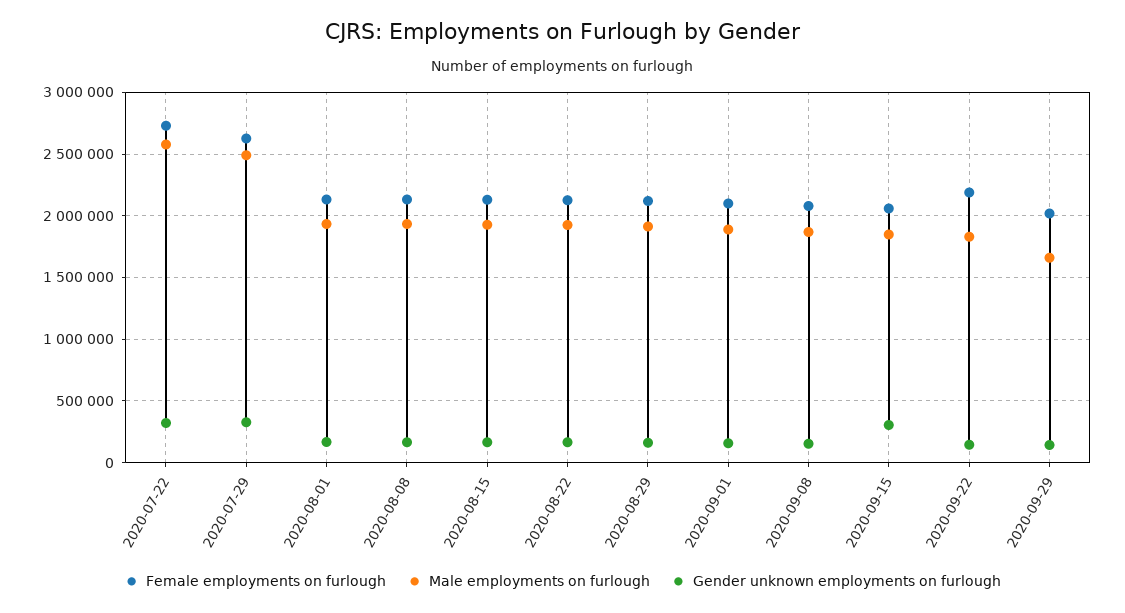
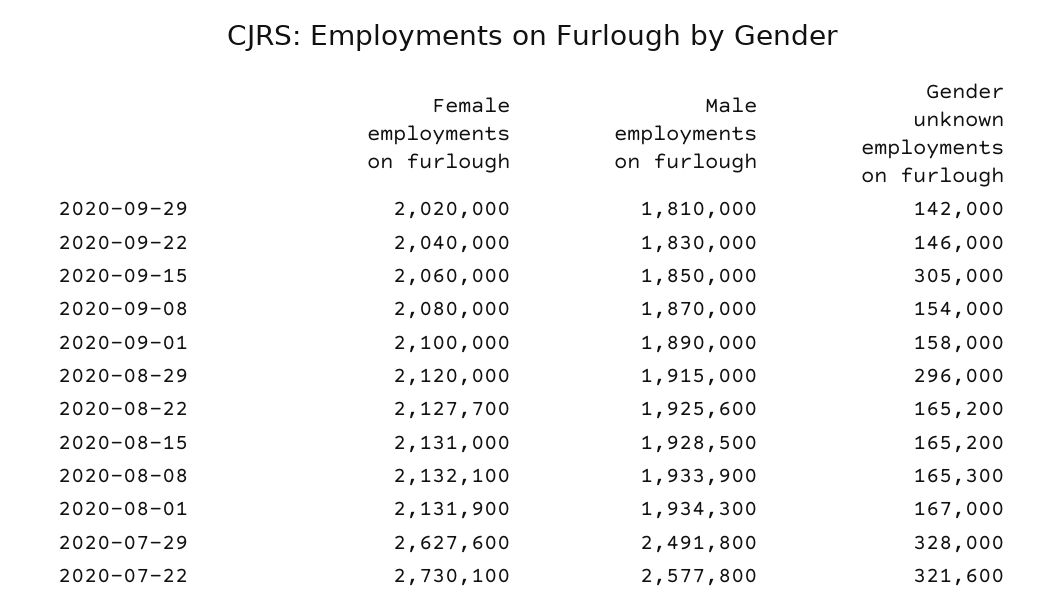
Gender unknown employments on furlough, 2020-08-29: 150000 -> 296000
Female employments on furlough, 2020-09-22: 2200000 -> 2040000
Male employments on furlough, 2020-09-29: 1650000 -> 1810000

